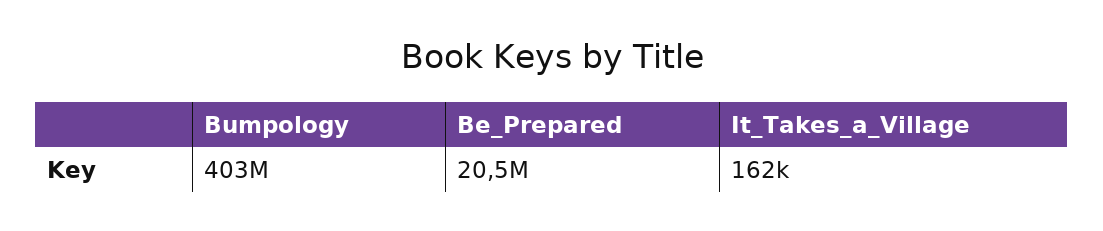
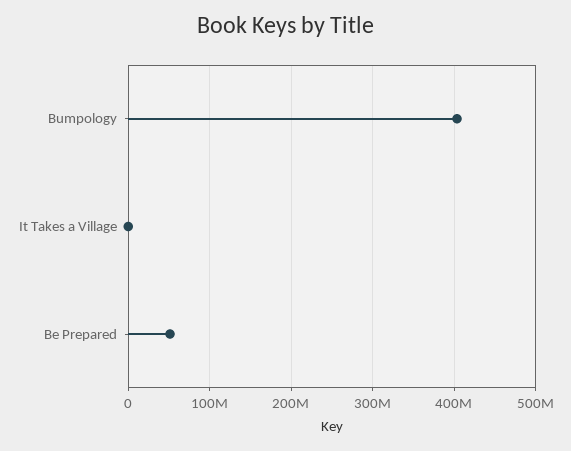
Be_Prepared: 20500000 -> 50000000

